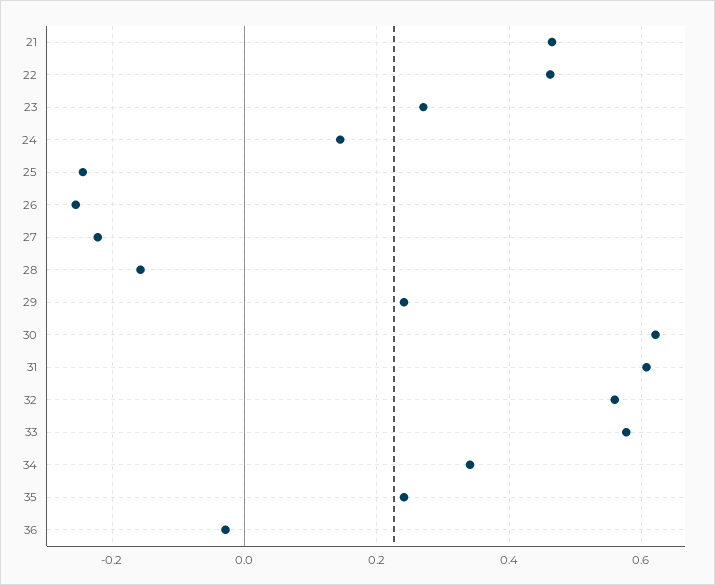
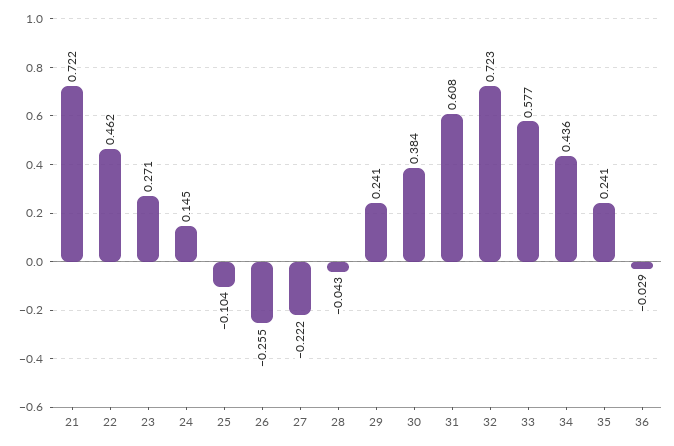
21: 0.46 -> 0.722
25: -0.24 -> -0.104
28: -0.16 -> -0.043
30: 0.62 -> 0.384
32: 0.56 -> 0.723
34: 0.34 -> 0.436

